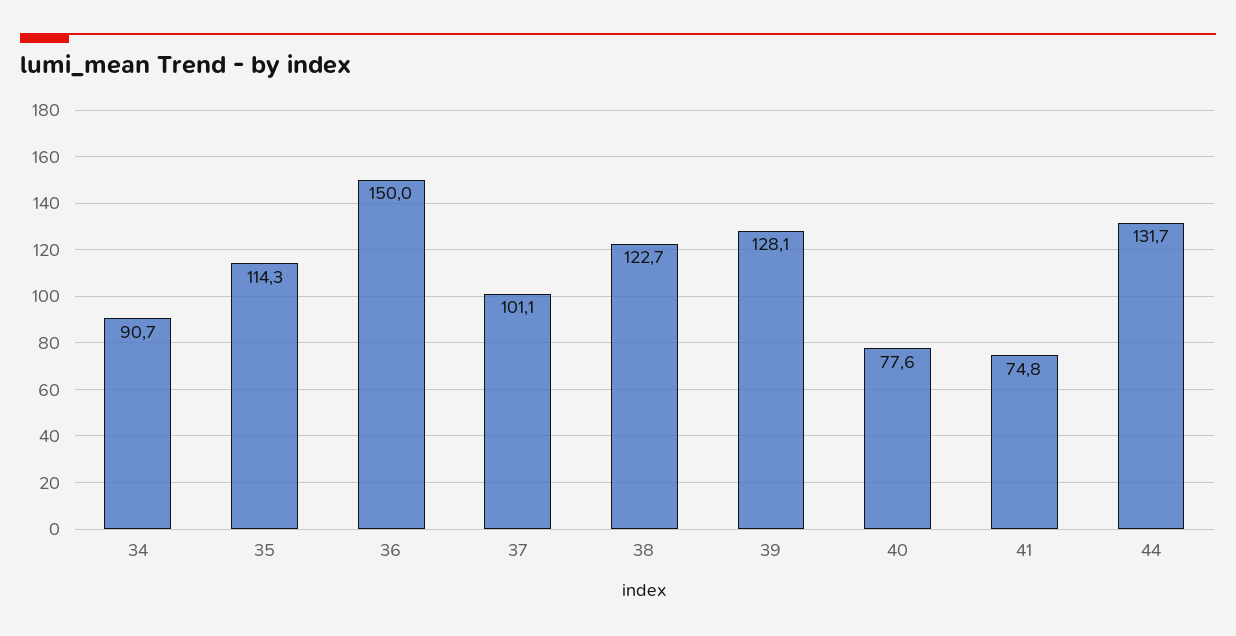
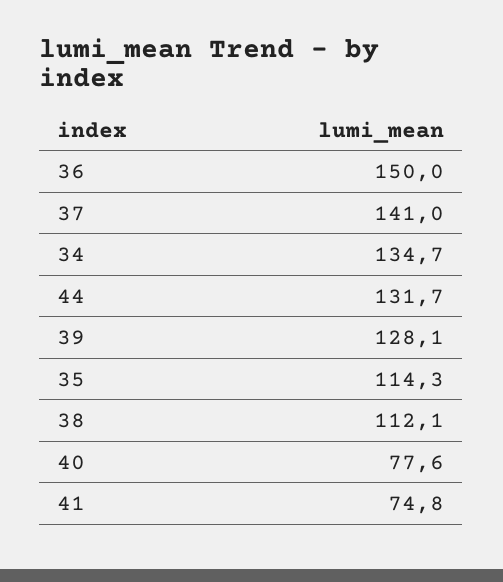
34: 90.7 -> 134.7
37: 101.1 -> 141
38: 122.7 -> 112.1

